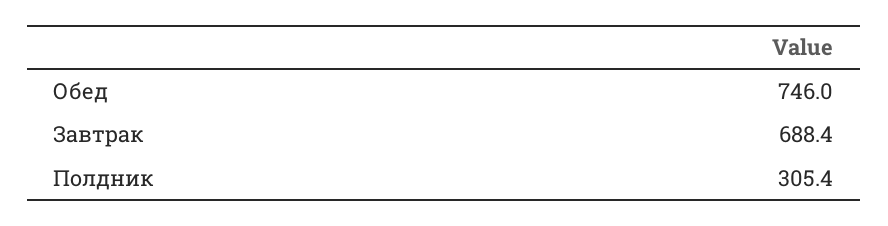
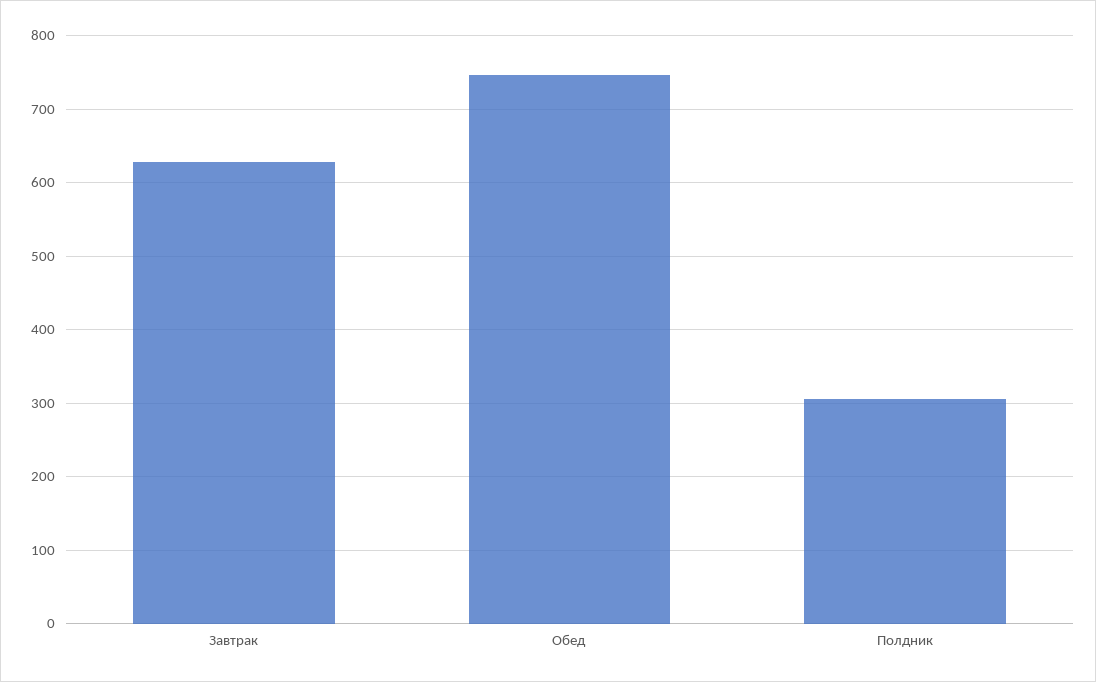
Завтрак: 688.4 -> 630

